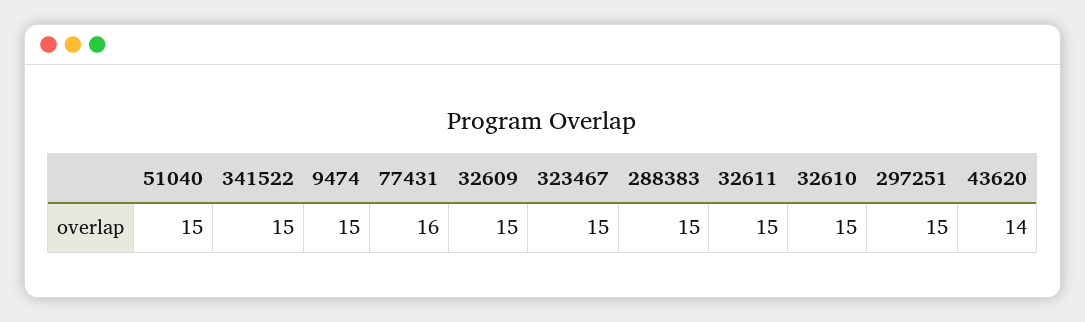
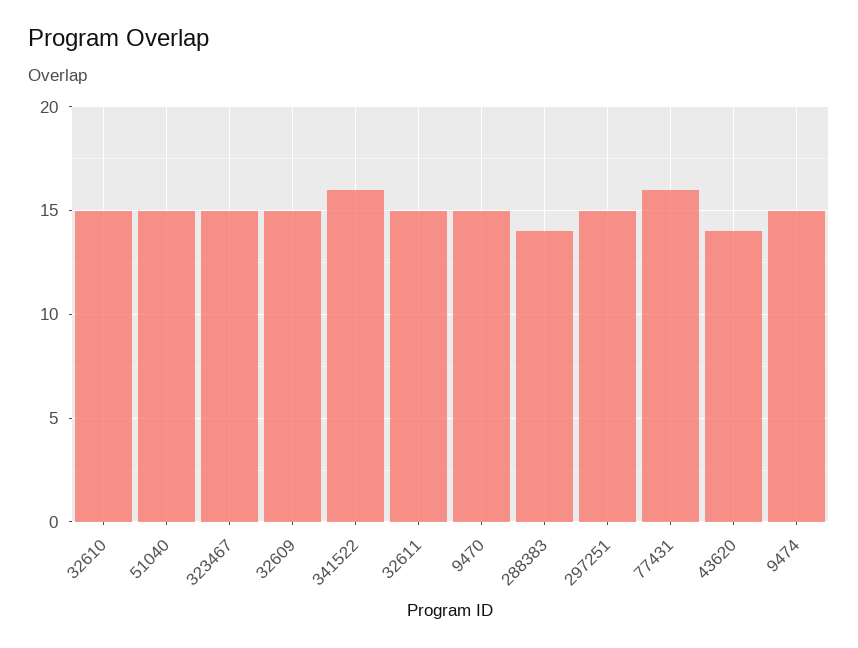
341522: 15 -> 16
288383: 15 -> 14
9470: none -> 15

